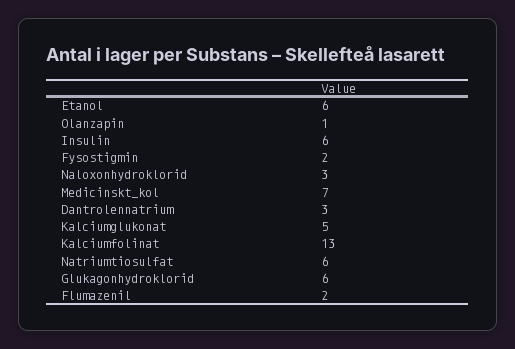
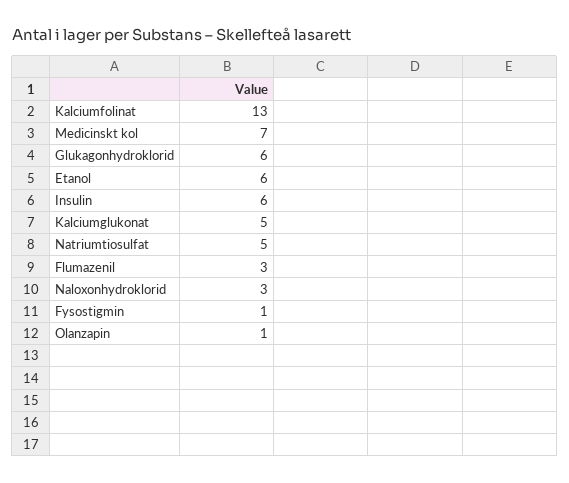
Fysostigmin: 2 -> 1
Dantrolennatrium: 3 -> none
Natriumtiosulfat: 6 -> 5
Flumazenil: 2 -> 3

